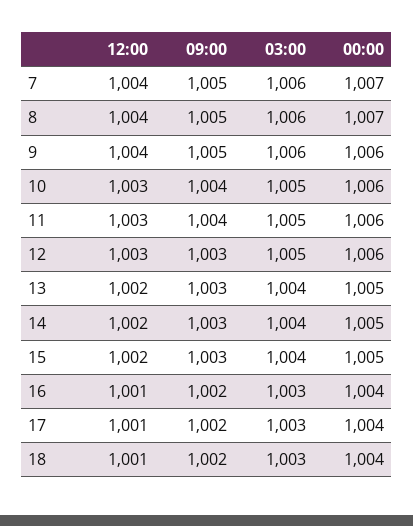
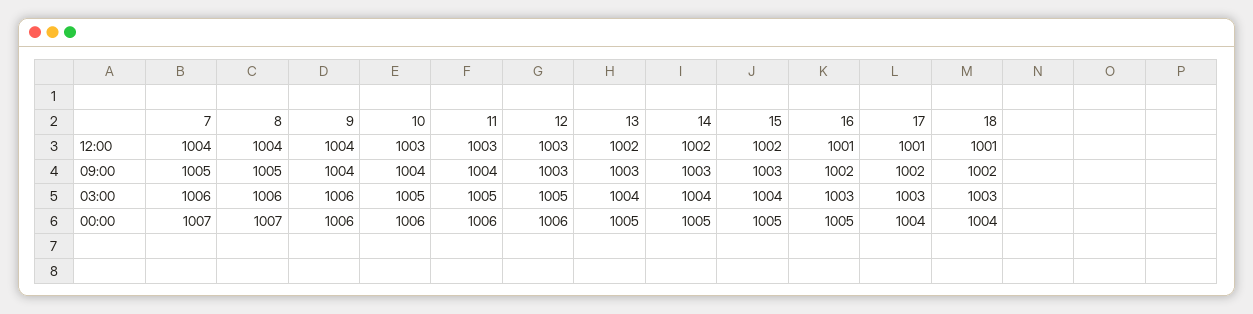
09:00, 9: 1005 -> 1004
00:00, 16: 1004 -> 1005

